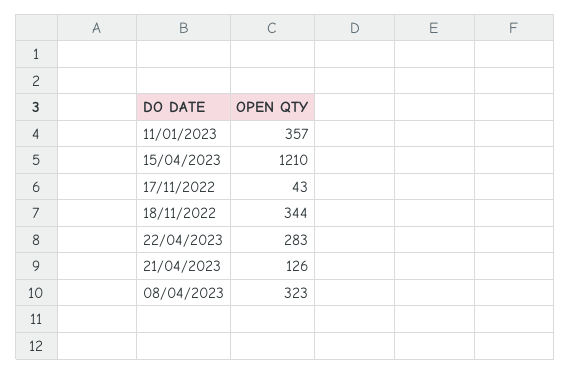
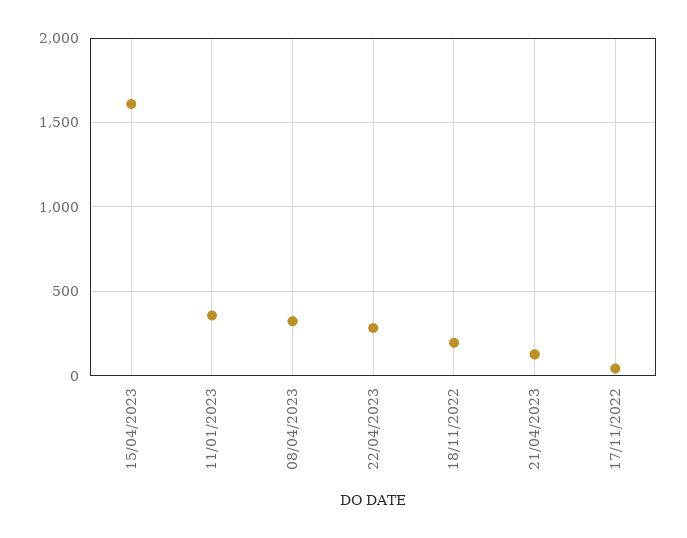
15/04/2023: 1210 -> 1600
18/11/2022: 344 -> 200

